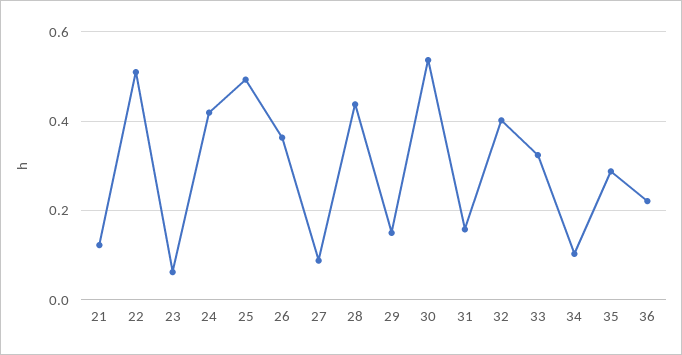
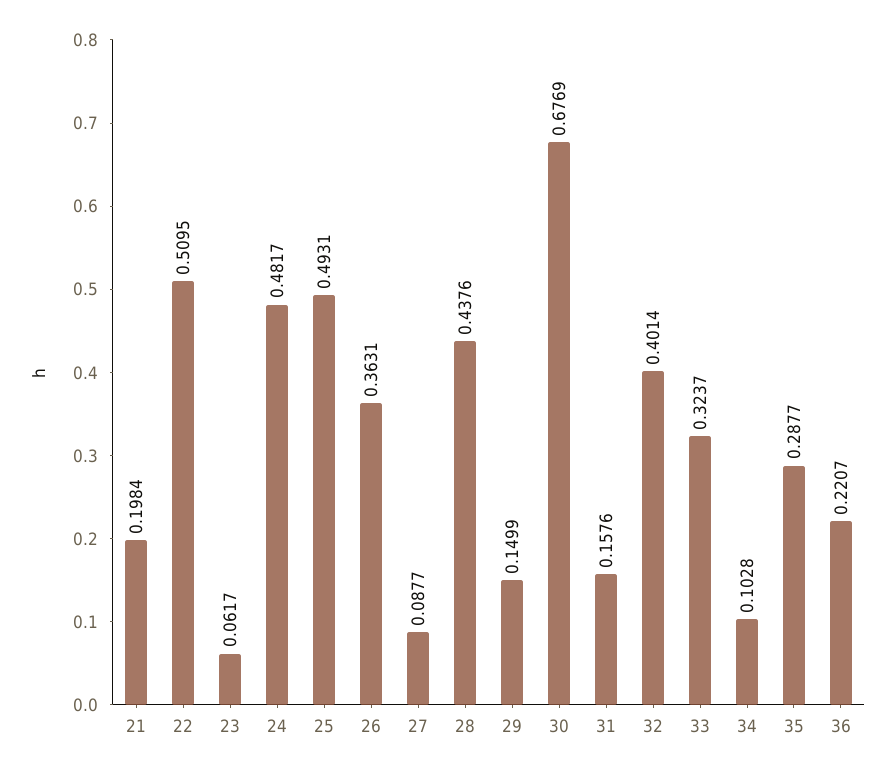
21: 0.12 -> 0.1984
24: 0.42 -> 0.4817
30: 0.54 -> 0.6769

